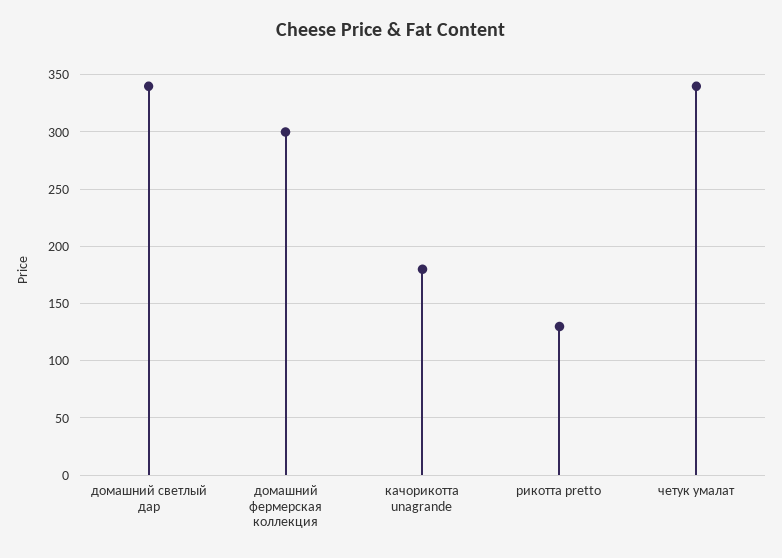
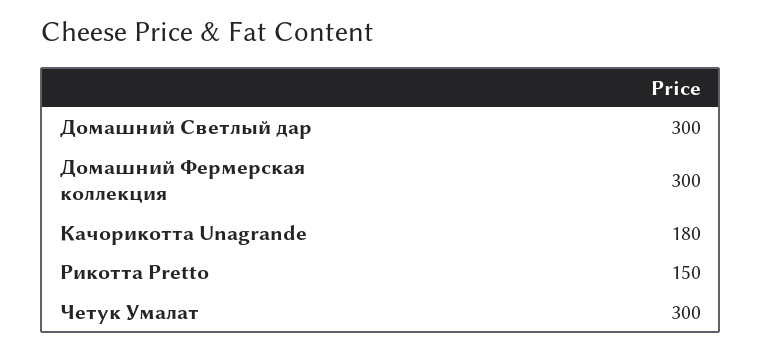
домашний светлый дар: 340 -> 300
рикотта pretto: 130 -> 150
четук умалат: 340 -> 300

